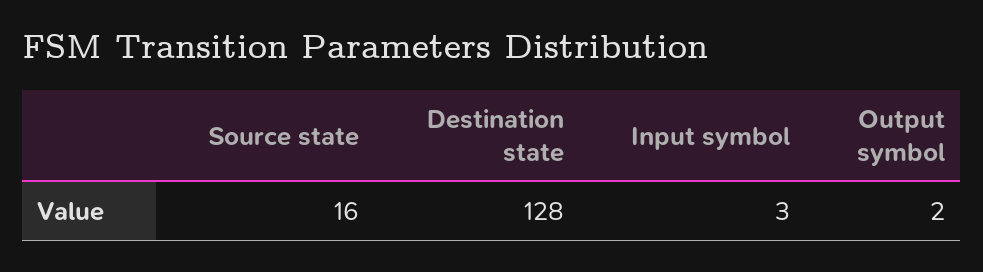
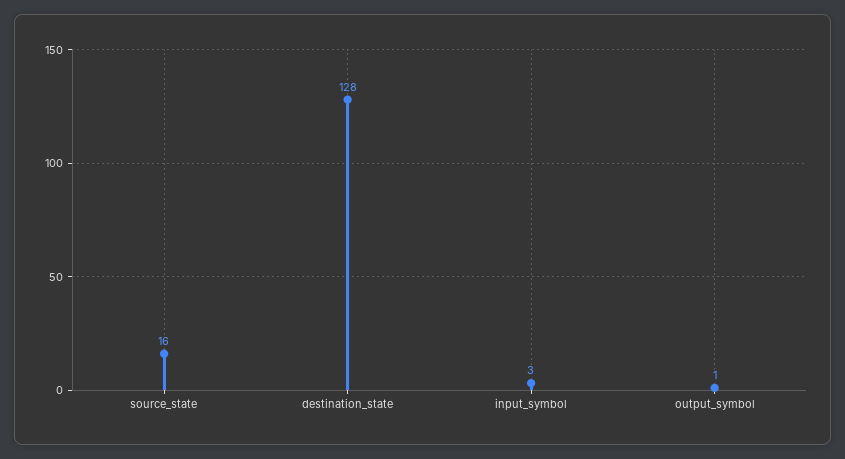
Output symbol: 2 -> 1

